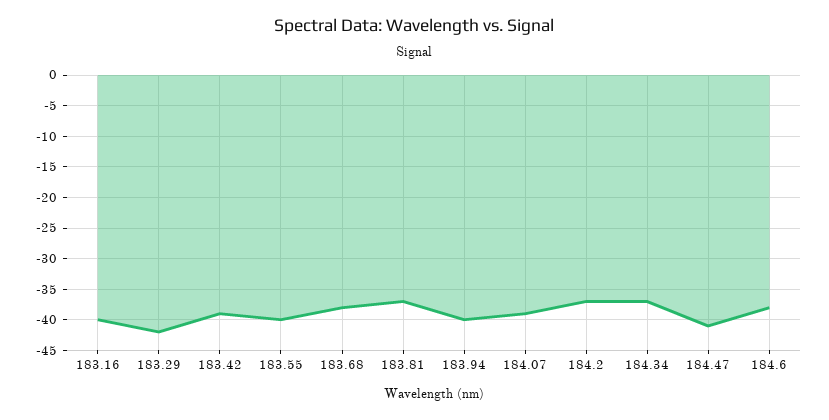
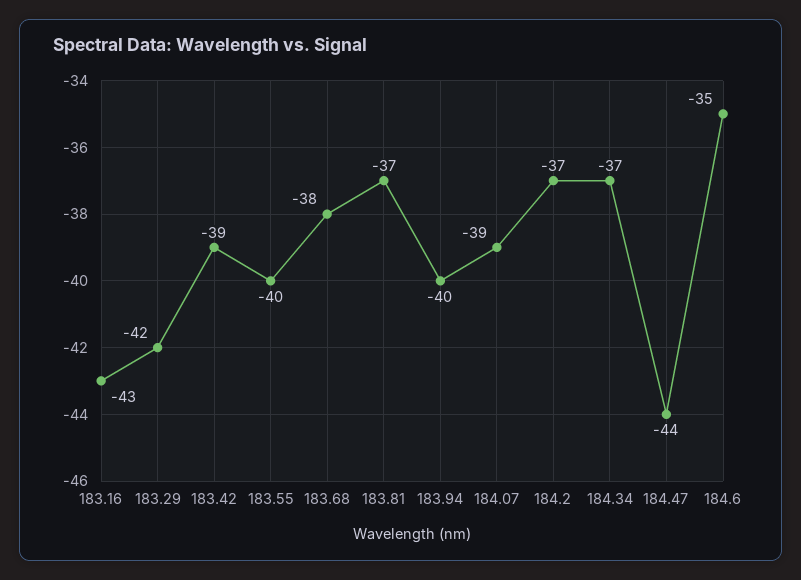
183.16: -40 -> -43
184.47: -41 -> -44
184.6: -38 -> -35

